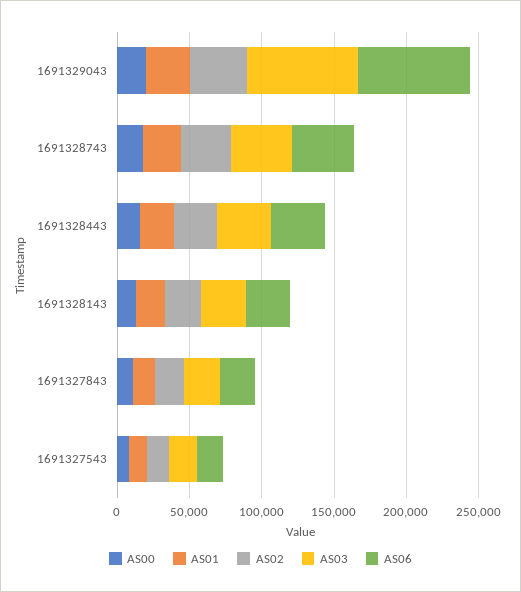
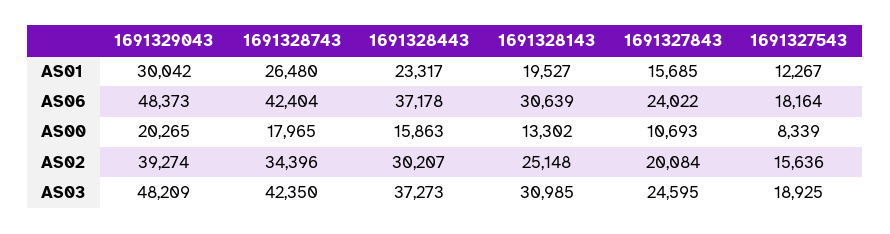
AS03, 1691329043: 80000 -> 48209
AS06, 1691329043: 80000 -> 48373

